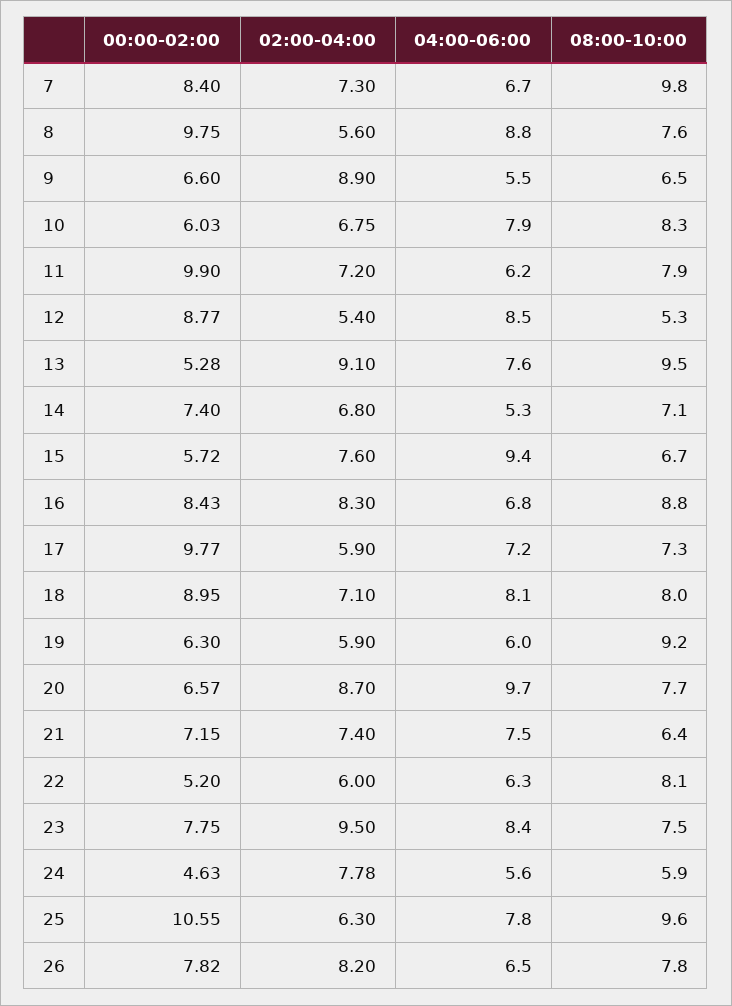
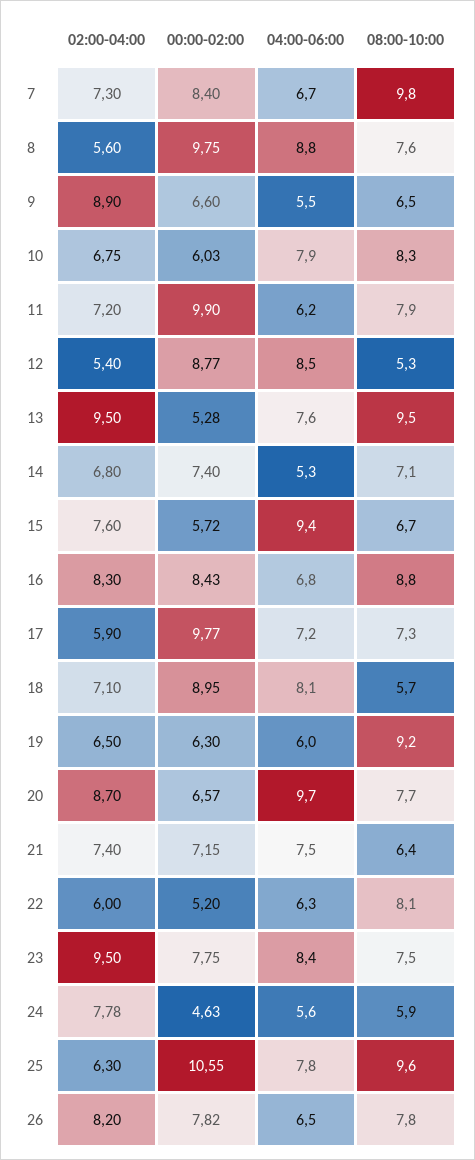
02:00-04:00, 13: 9.1 -> 9.5
08:00-10:00, 18: 8 -> 5.7
02:00-04:00, 19: 5.9 -> 6.5

